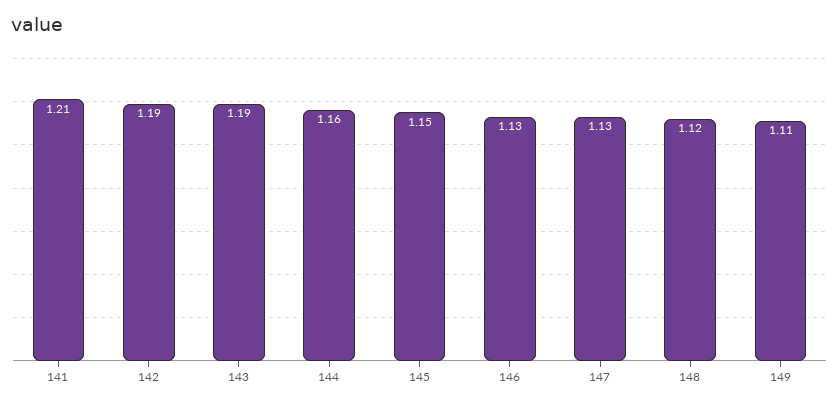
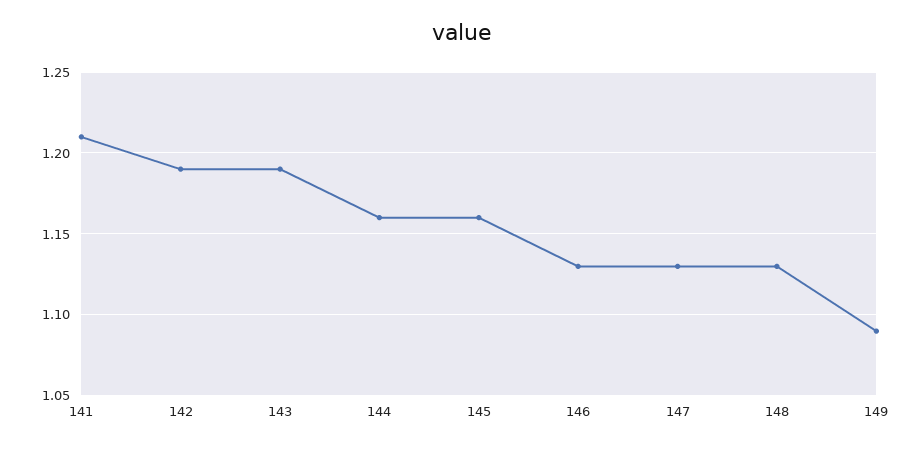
145: 1.15 -> 1.16
148: 1.12 -> 1.13
149: 1.11 -> 1.09

